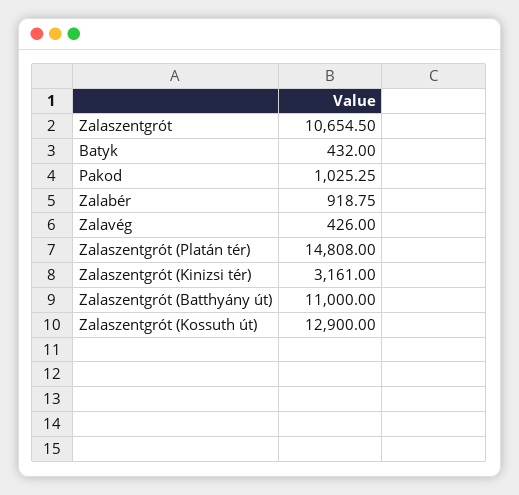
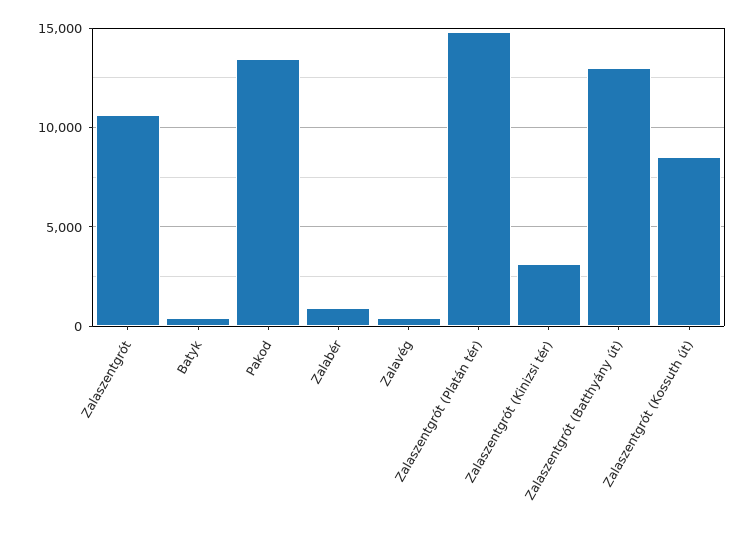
Pakod: 1025.25 -> 13500
Zalaszentgrót (Batthyány út): 11000 -> 13000
Zalaszentgrót (Kossuth út): 12900 -> 8500

